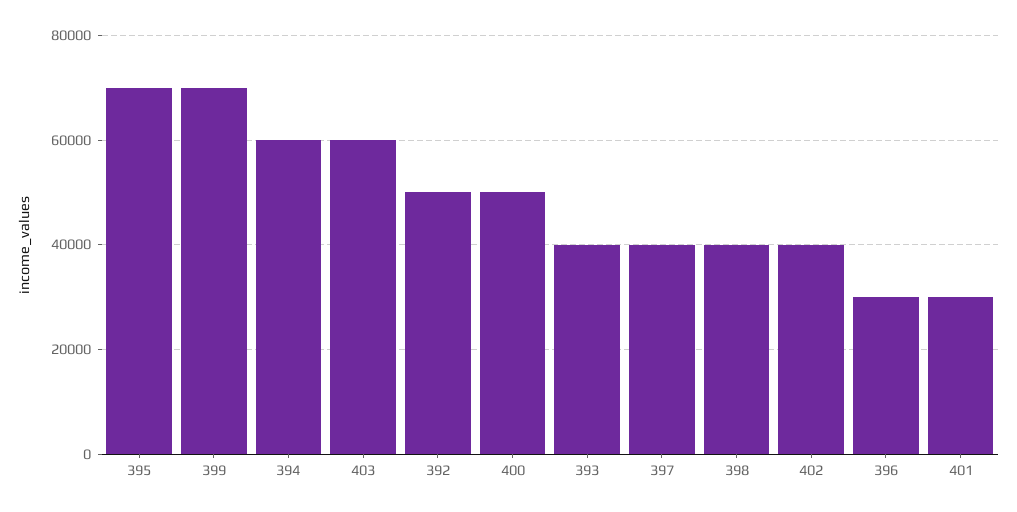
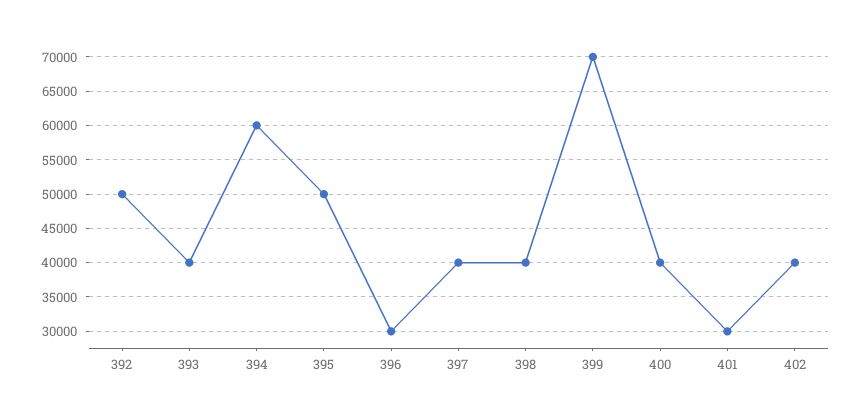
395: 70000 -> 50000
403: 60000 -> none
400: 50000 -> 40000

